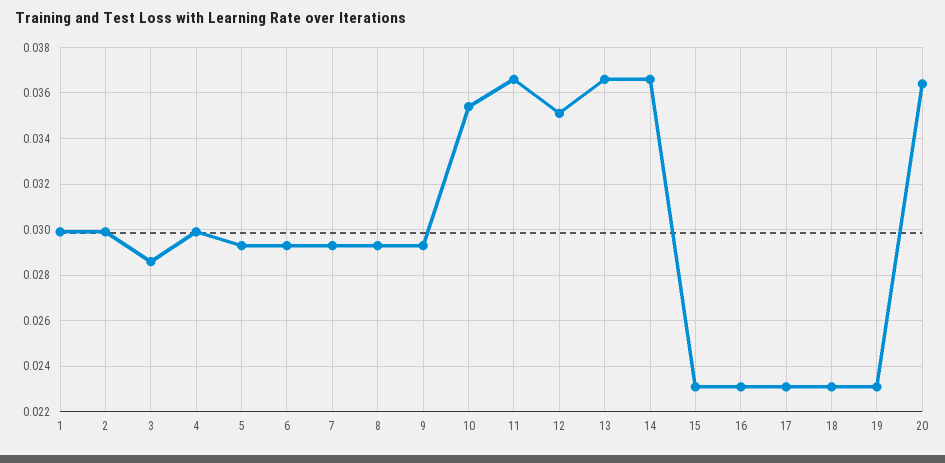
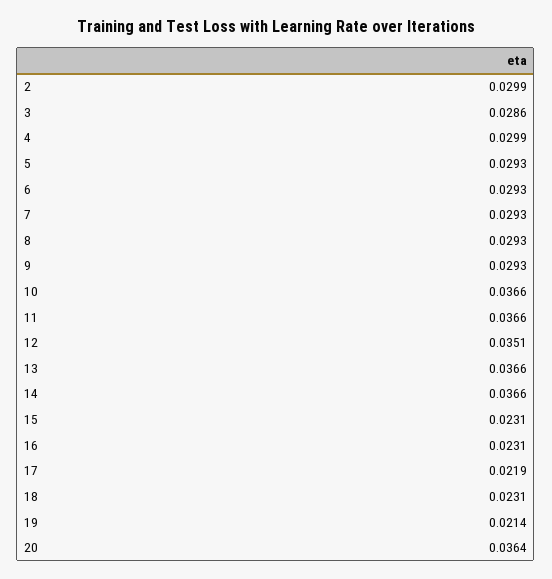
1: 0.03 -> none
10: 0.0355 -> 0.0366
17: 0.023 -> 0.0219
19: 0.023 -> 0.0214

